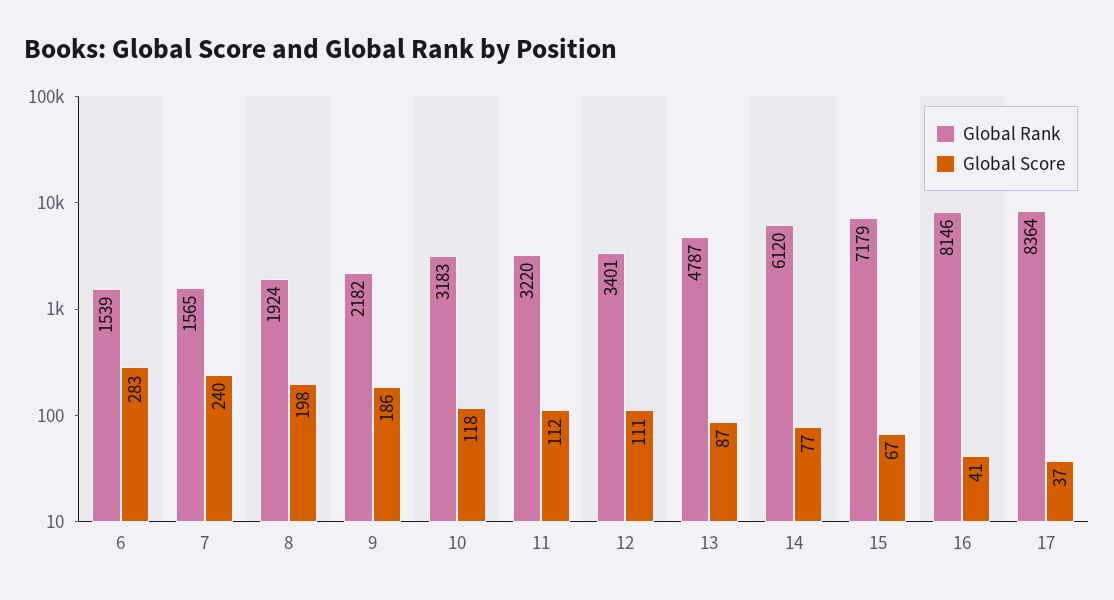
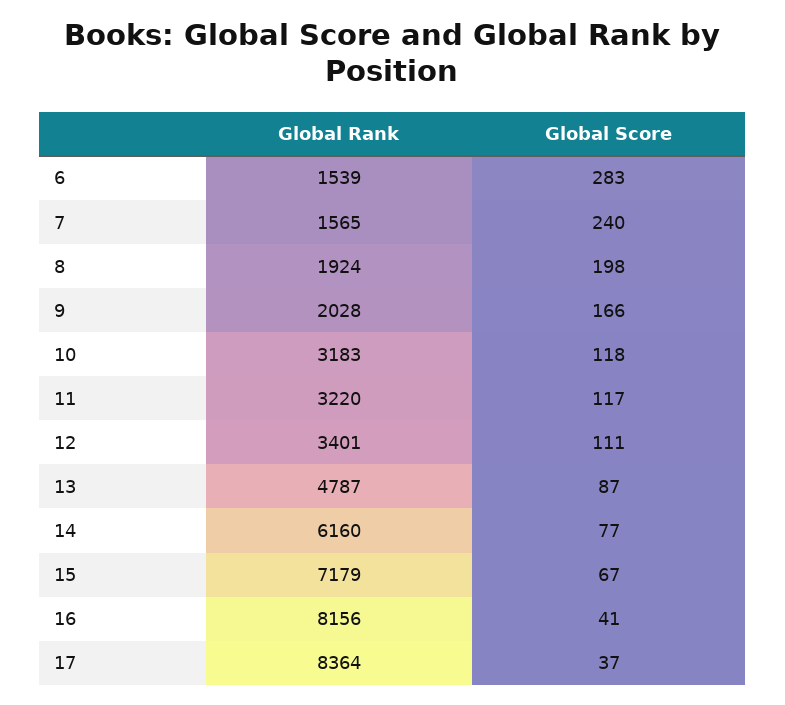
Global Rank, 9: 2182 -> 2028
Global Score, 9: 186 -> 166
Global Score, 11: 112 -> 117
Global Rank, 14: 6120 -> 6160
Global Rank, 16: 8146 -> 8156

